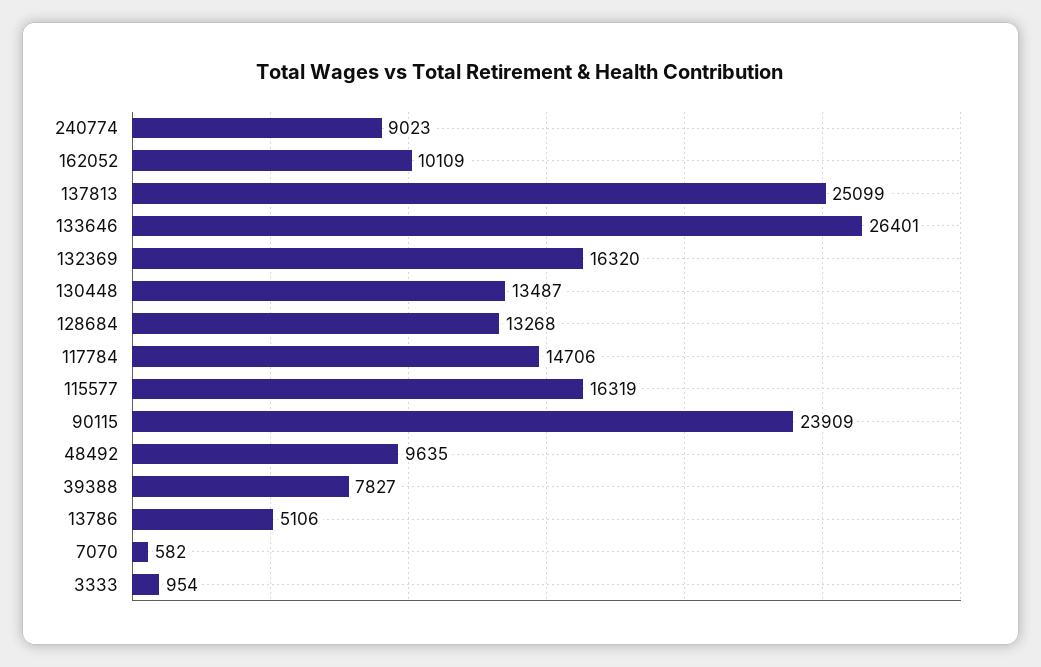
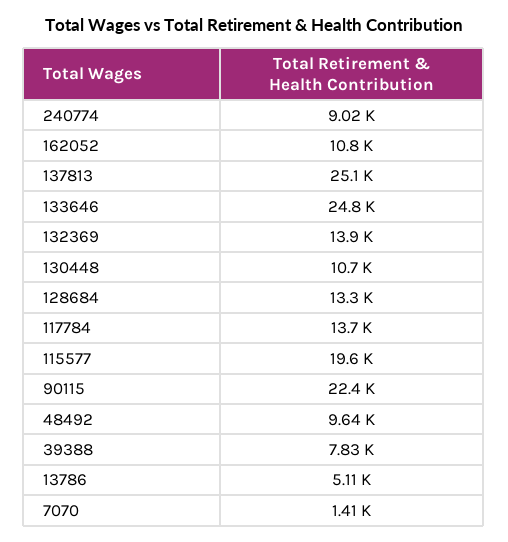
162052: 10109 -> 10800
133646: 26401 -> 24800
132369: 16320 -> 13900
130448: 13487 -> 10700
117784: 14706 -> 13700
115577: 16319 -> 19600
90115: 23909 -> 22400
7070: 582 -> 1410
3333: 954 -> none

